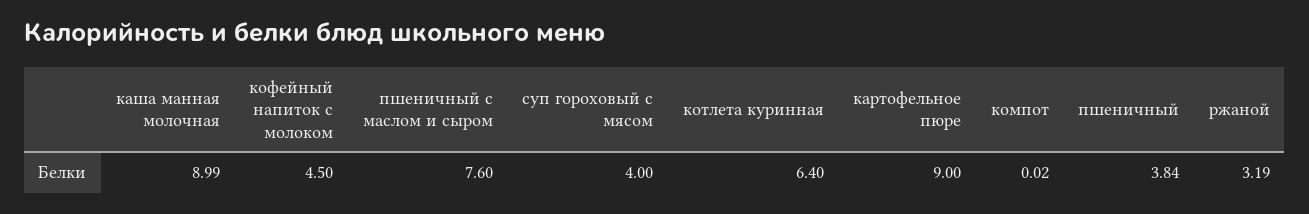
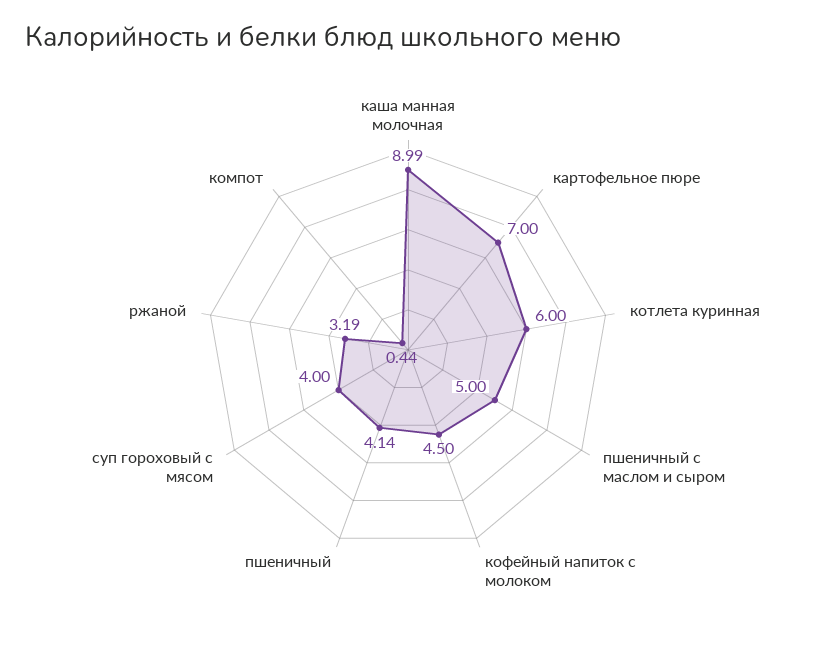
пшеничный с маслом и сыром: 7.6 -> 5
котлета куринная: 6.4 -> 6
картофельное пюре: 9 -> 7
компот: 0.02 -> 0.44
пшеничный: 3.84 -> 4.14

